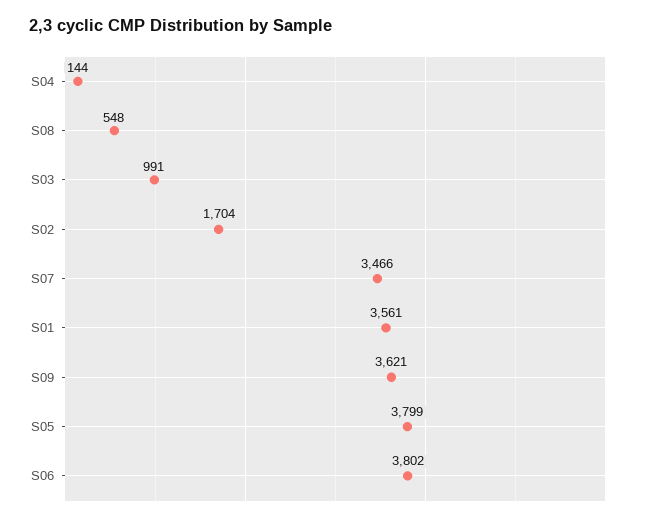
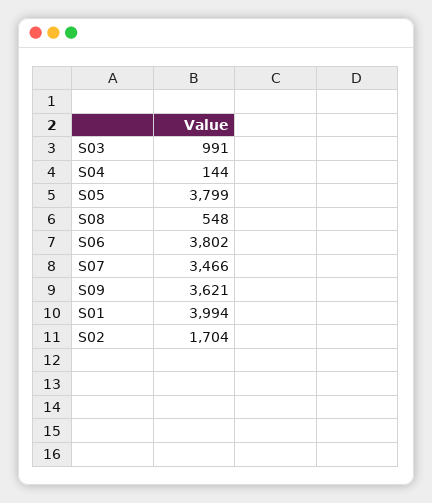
S01: 3561 -> 3994

